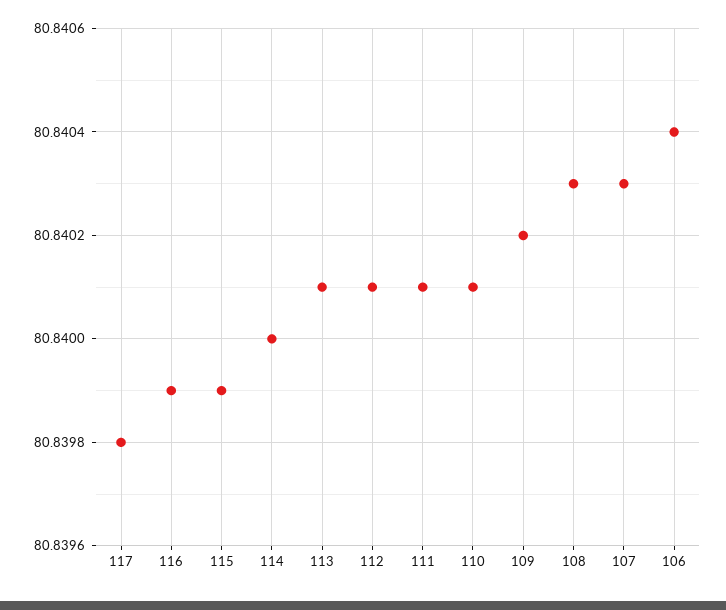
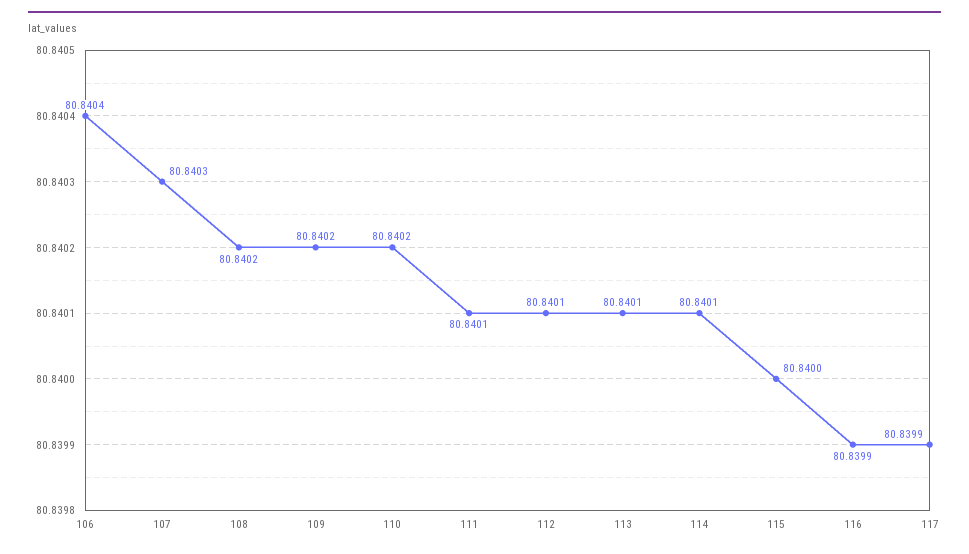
117: 80.8398 -> 80.8399
115: 80.8399 -> 80.84
114: 80.84 -> 80.8401
110: 80.8401 -> 80.8402
108: 80.8403 -> 80.8402

